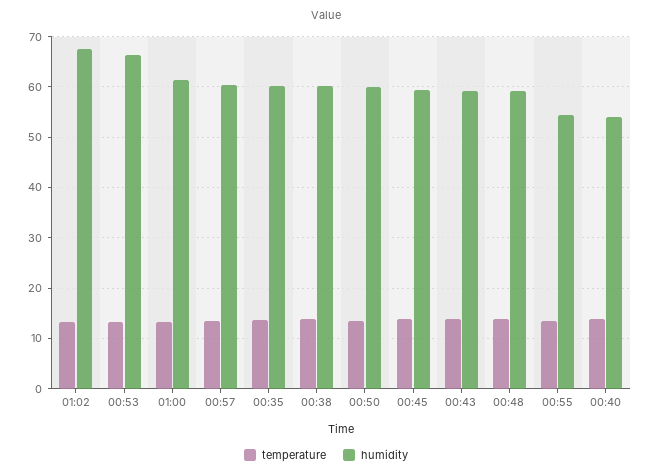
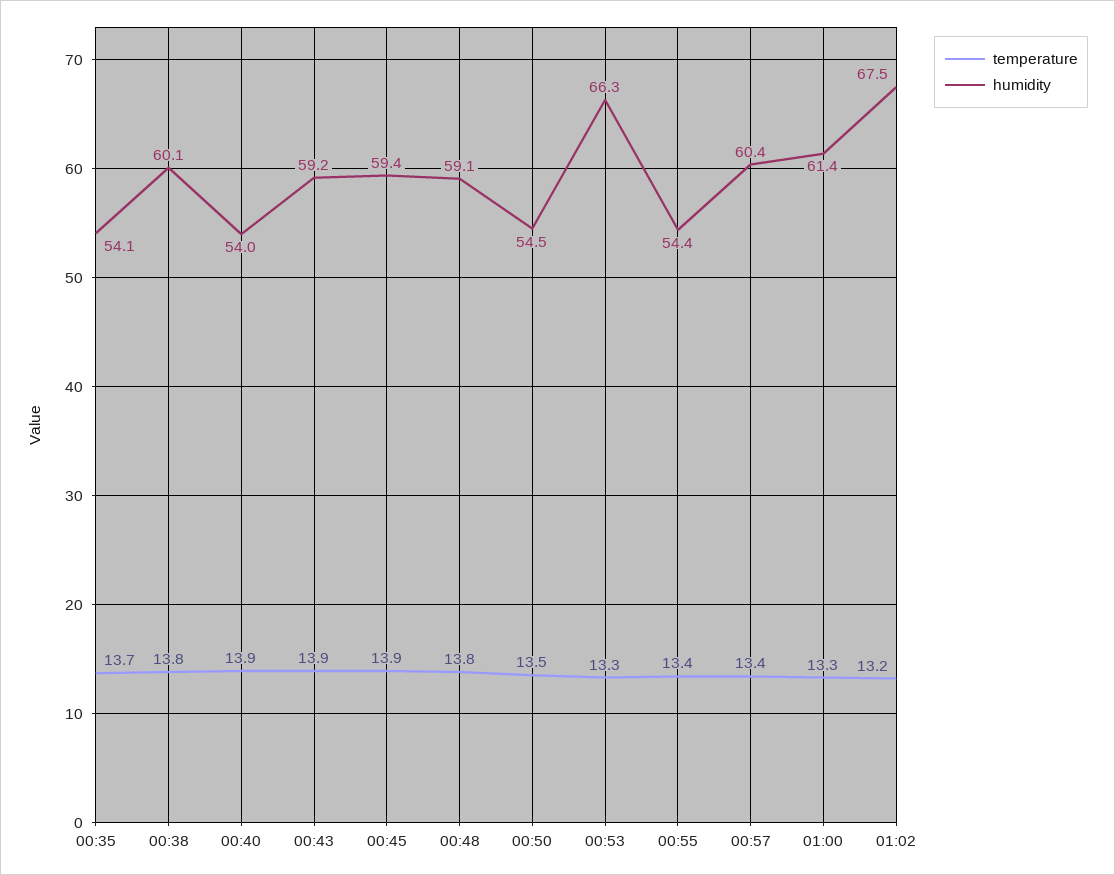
humidity, 00:35: 60 -> 54.1
humidity, 00:50: 60 -> 54.5

